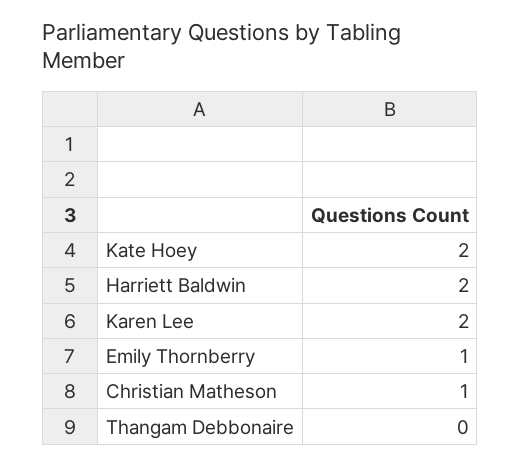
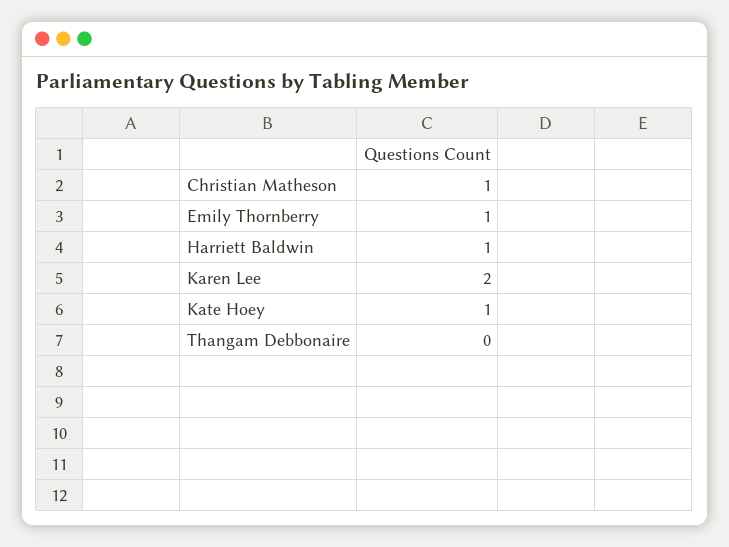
Kate Hoey: 2 -> 1
Harriett Baldwin: 2 -> 1

